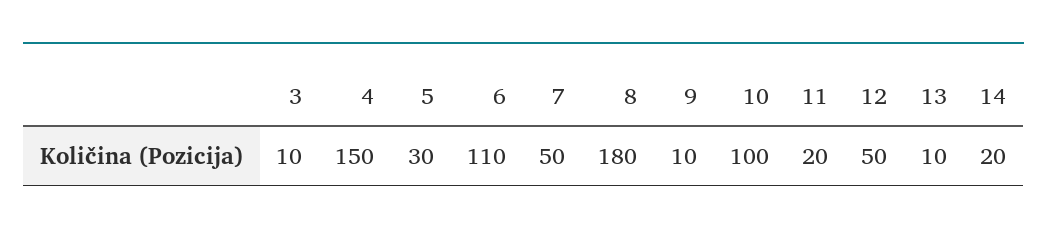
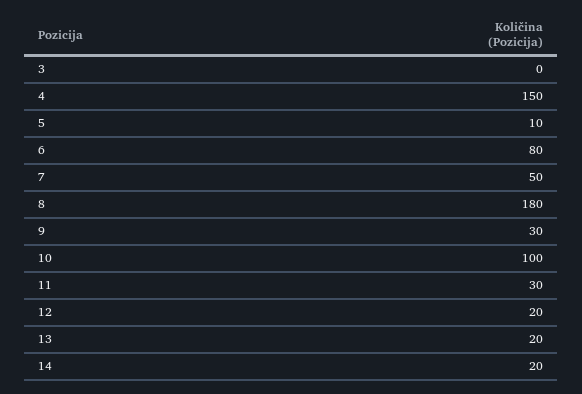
3: 10 -> 0
5: 30 -> 10
6: 110 -> 80
9: 10 -> 30
11: 20 -> 30
12: 50 -> 20
13: 10 -> 20

